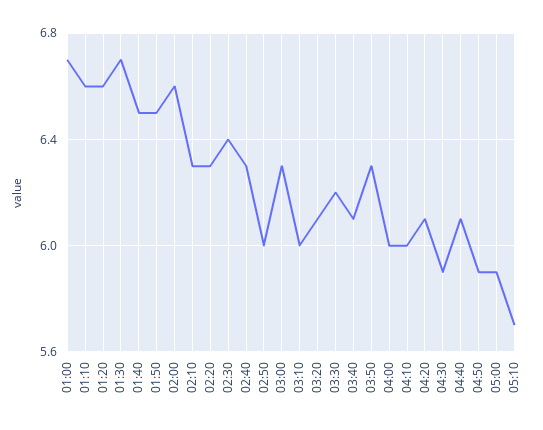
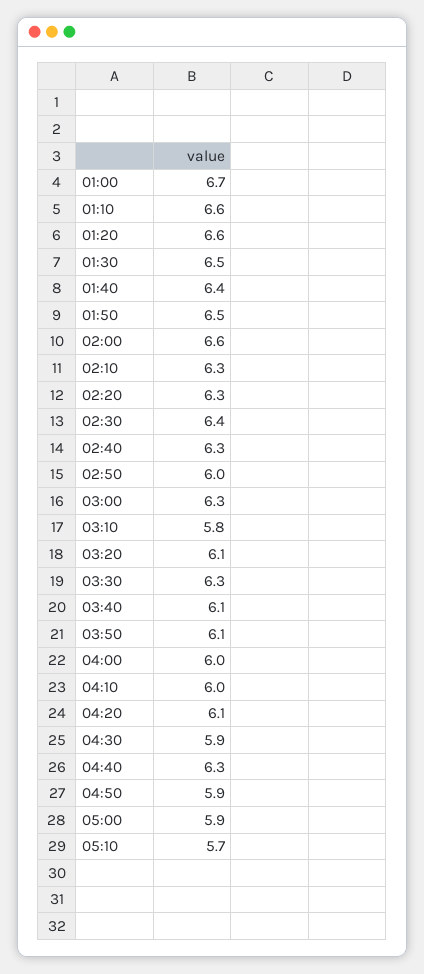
01:30: 6.7 -> 6.5
01:40: 6.5 -> 6.4
03:10: 6 -> 5.8
03:30: 6.2 -> 6.3
03:50: 6.3 -> 6.1
04:40: 6.1 -> 6.3

